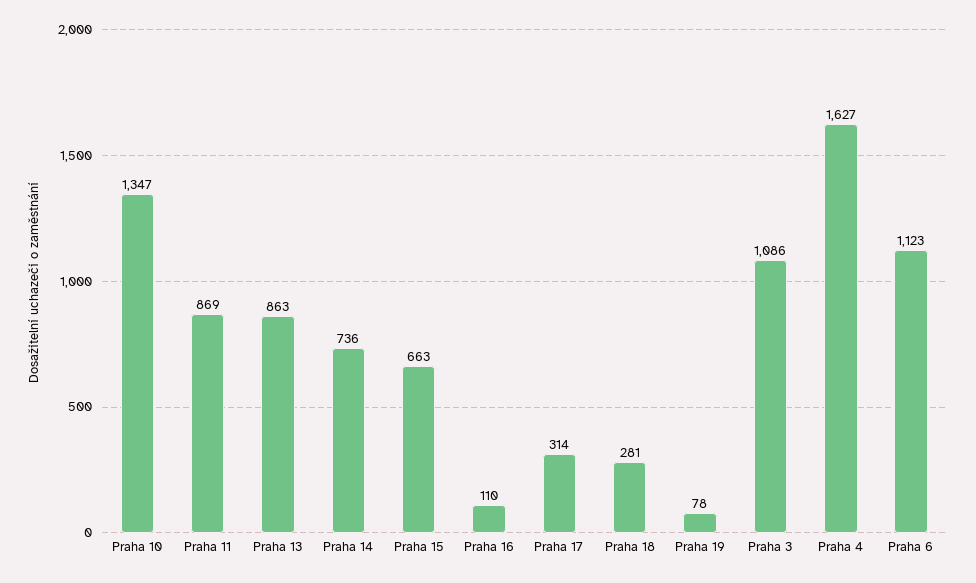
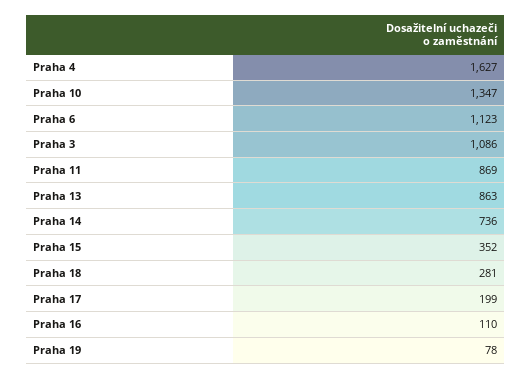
Praha 15: 663 -> 352
Praha 17: 314 -> 199

